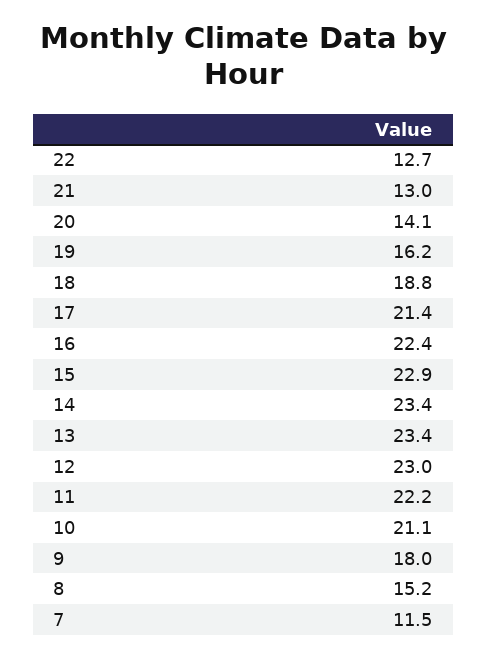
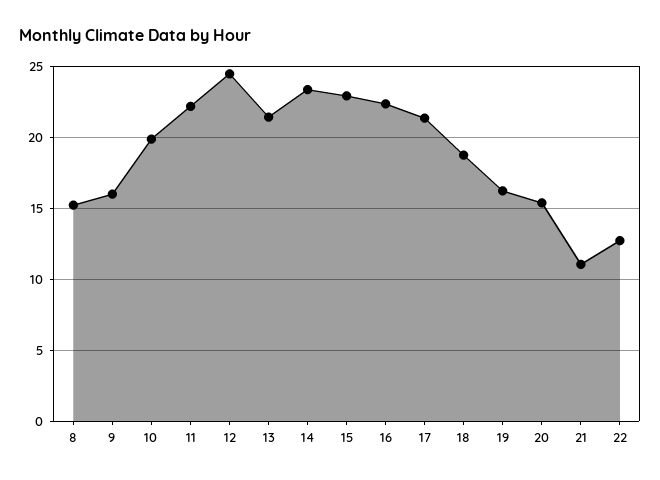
21: 13 -> 11
20: 14.1 -> 15.5
13: 23.4 -> 21.5
12: 23 -> 24.5
10: 21.1 -> 20
9: 18 -> 16
7: 11.5 -> none

